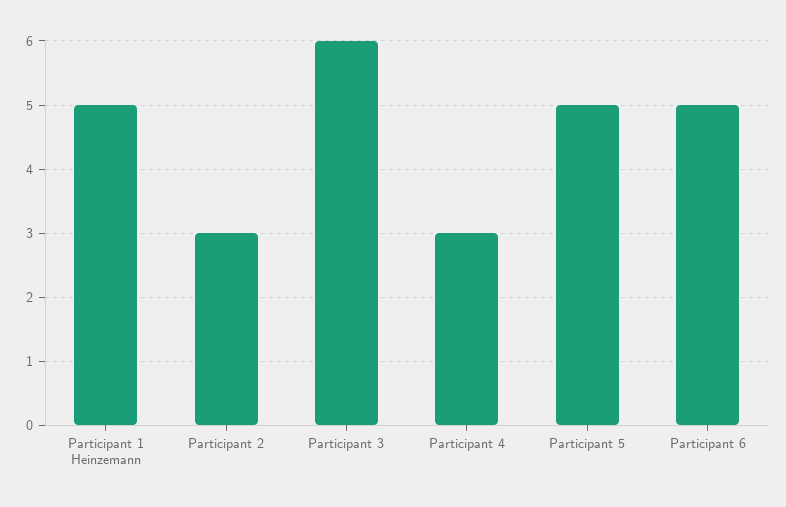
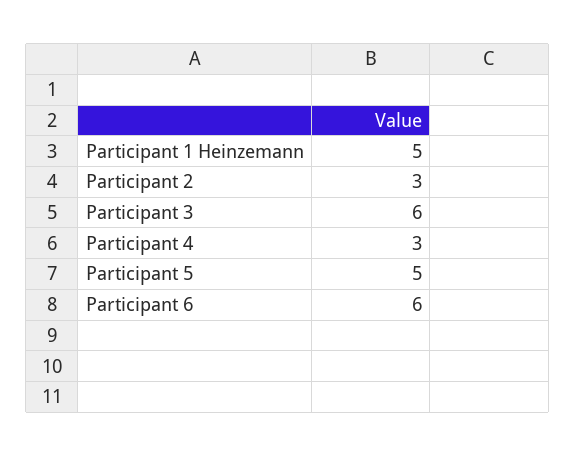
Participant 6: 5 -> 6

